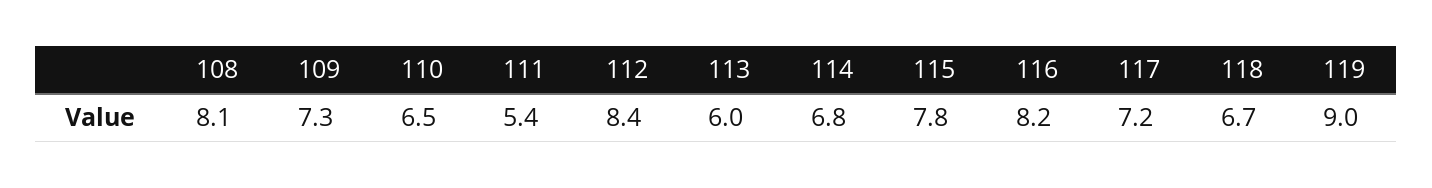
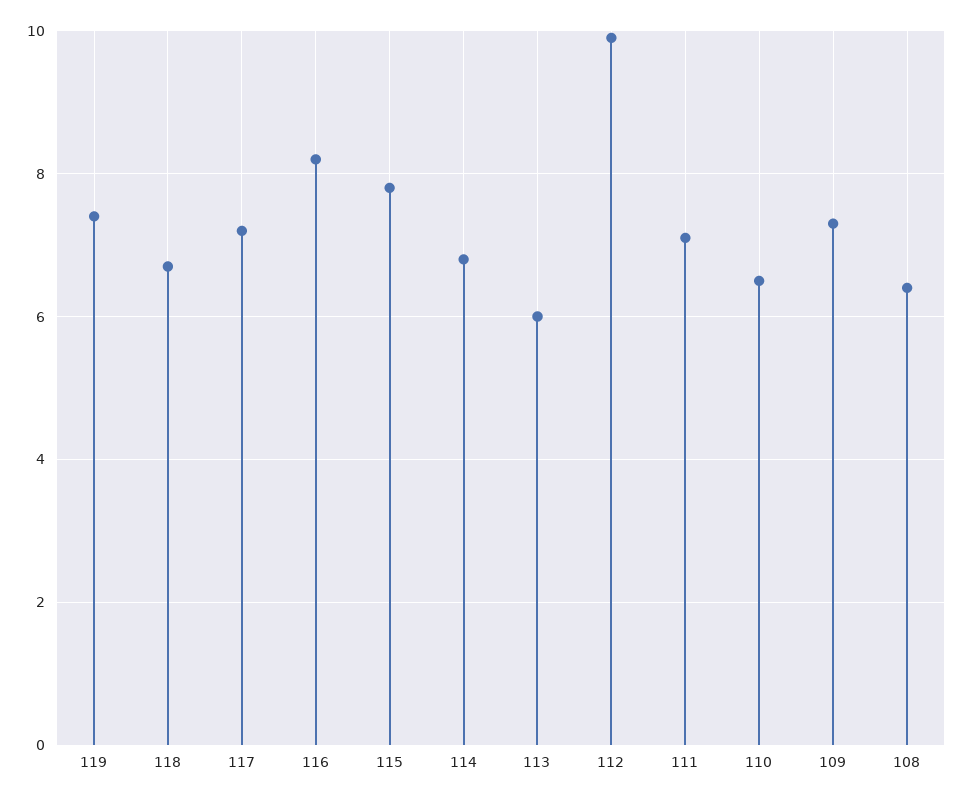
108: 8.1 -> 6.5
111: 5.4 -> 7
112: 8.4 -> 10
119: 9 -> 7.5

